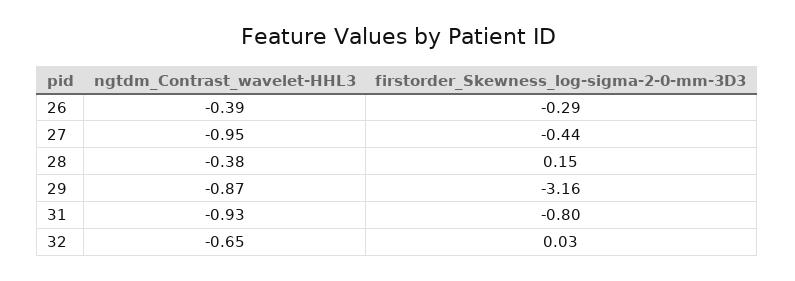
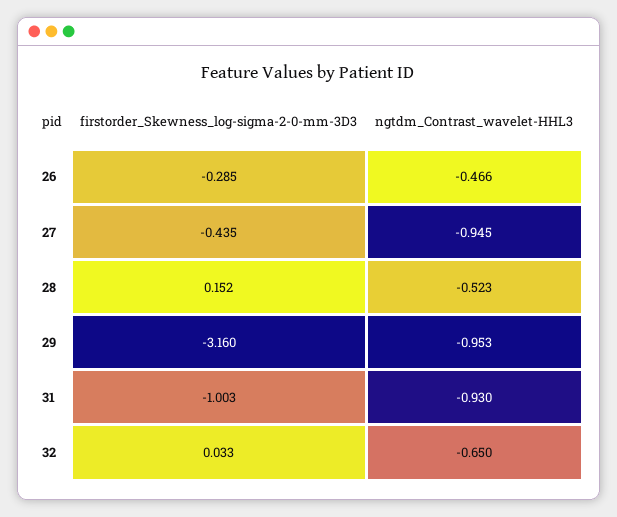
ngtdm_Contrast_wavelet-HHL3, 26: -0.39 -> -0.466
ngtdm_Contrast_wavelet-HHL3, 28: -0.38 -> -0.523
ngtdm_Contrast_wavelet-HHL3, 29: -0.87 -> -0.953
firstorder_Skewness_log-sigma-2-0-mm-3D3, 31: -0.8 -> -1.003

